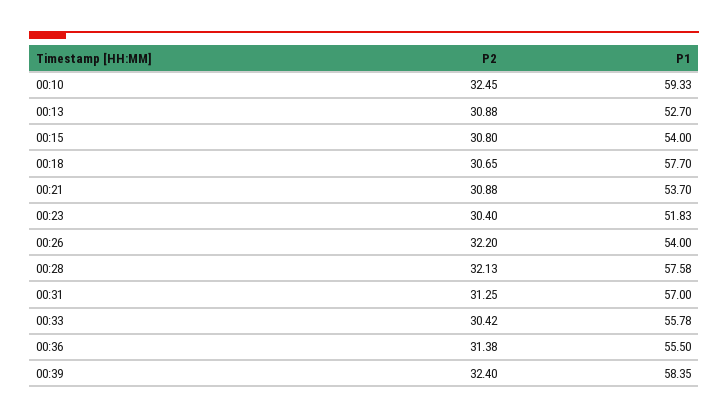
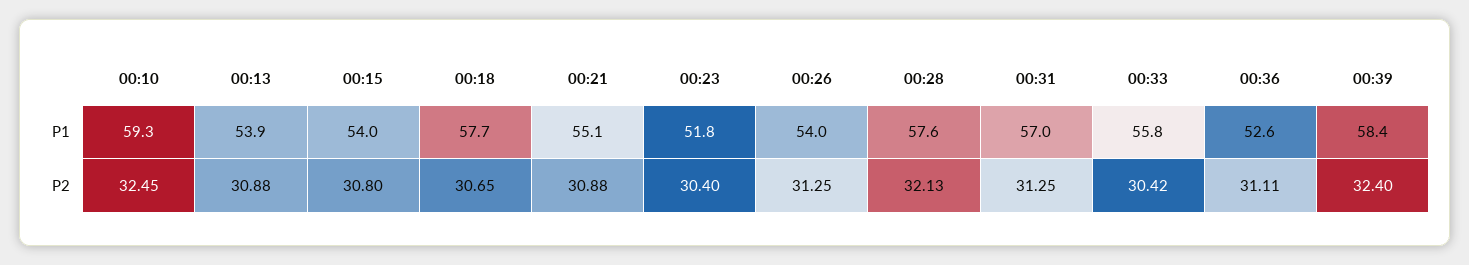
P1, 00:13: 52.7 -> 53.9
P1, 00:21: 53.7 -> 55.1
P2, 00:26: 32.2 -> 31.25
P2, 00:36: 31.38 -> 31.11
P1, 00:36: 55.5 -> 52.6

